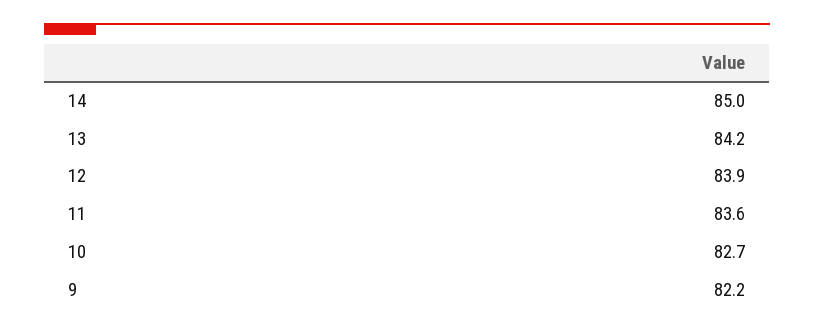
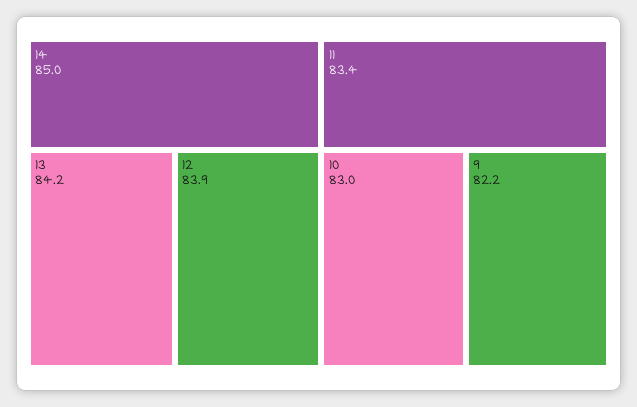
11: 83.6 -> 83.4
10: 82.7 -> 83

